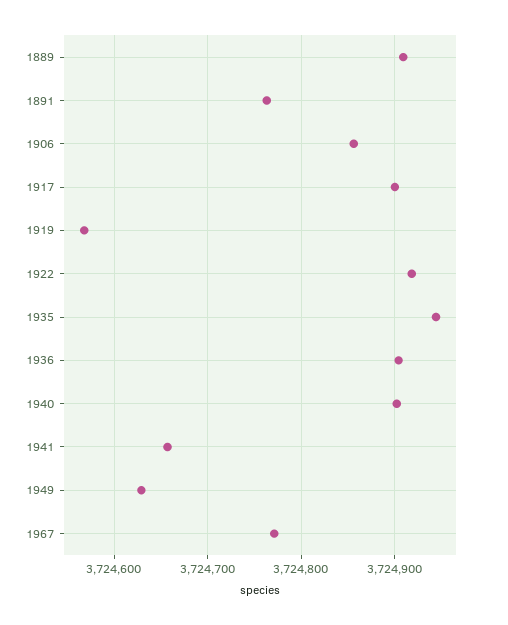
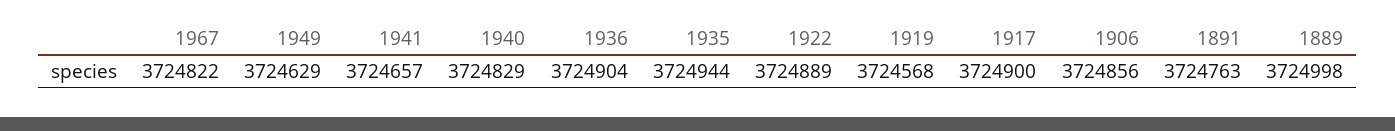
1889: 3724910 -> 3724998
1922: 3724920 -> 3724889
1940: 3724900 -> 3724829
1967: 3724770 -> 3724822

